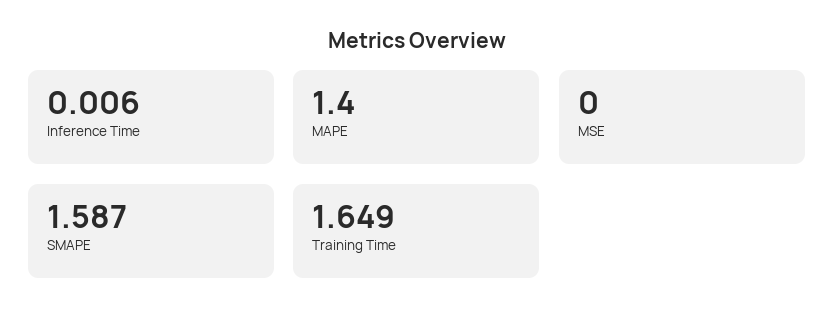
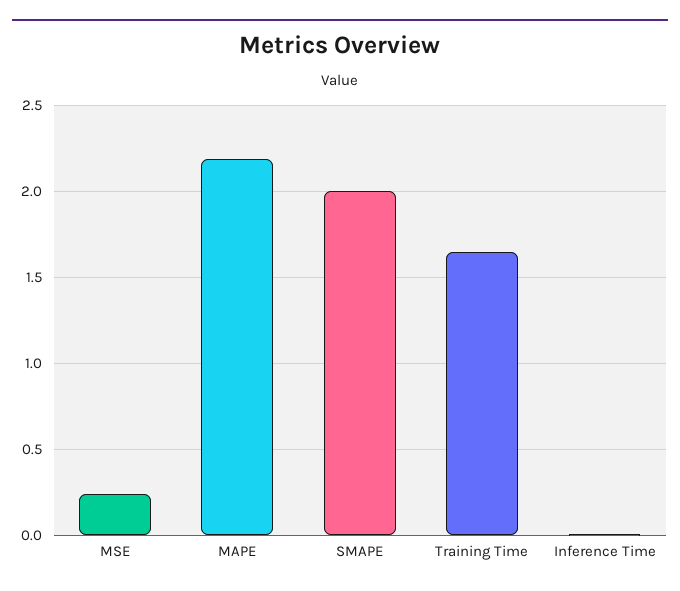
MAPE: 1.4 -> 2.2
MSE: 0 -> 0.25
SMAPE: 1.587 -> 2

